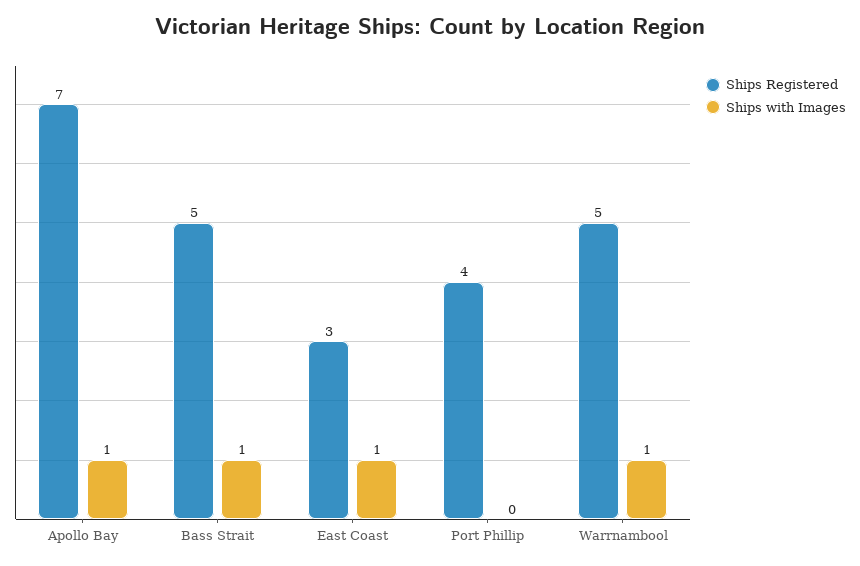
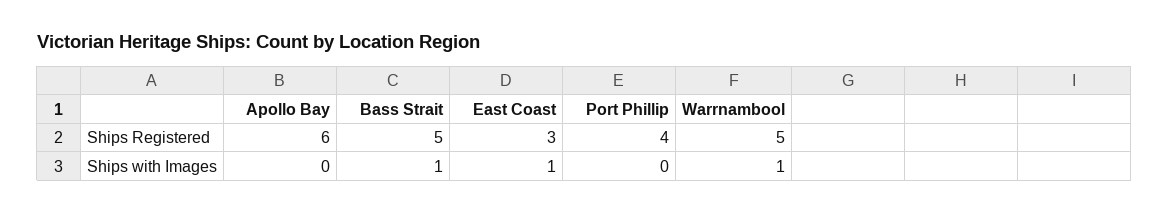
Ships Registered, Apollo Bay: 7 -> 6
Ships with Images, Apollo Bay: 1 -> 0

